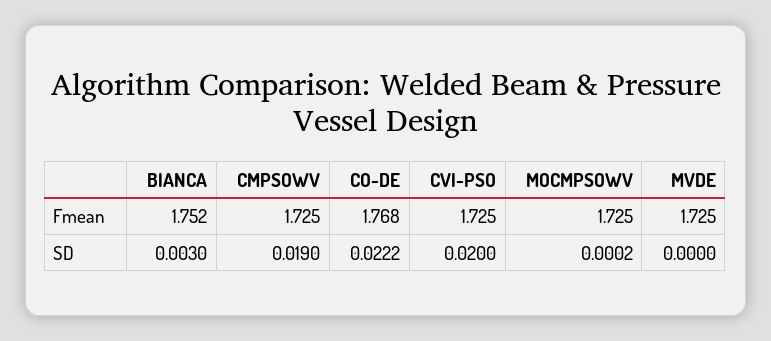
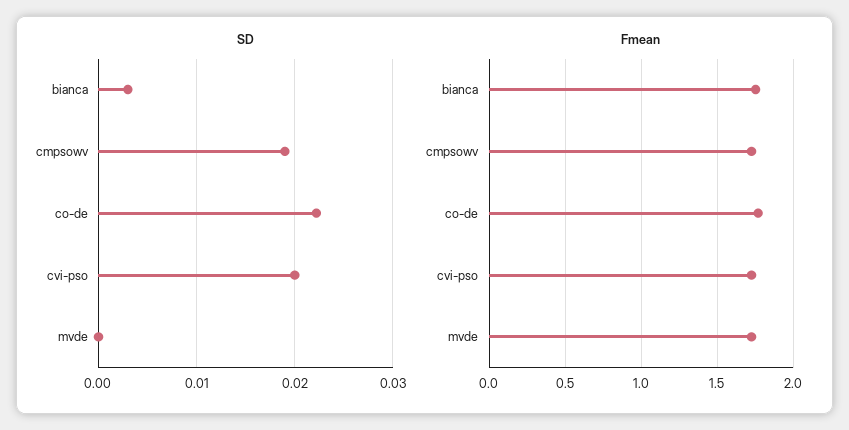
Fmean, MOCMPSOWV: 1.725 -> none
SD, MOCMPSOWV: 0.0002 -> none

